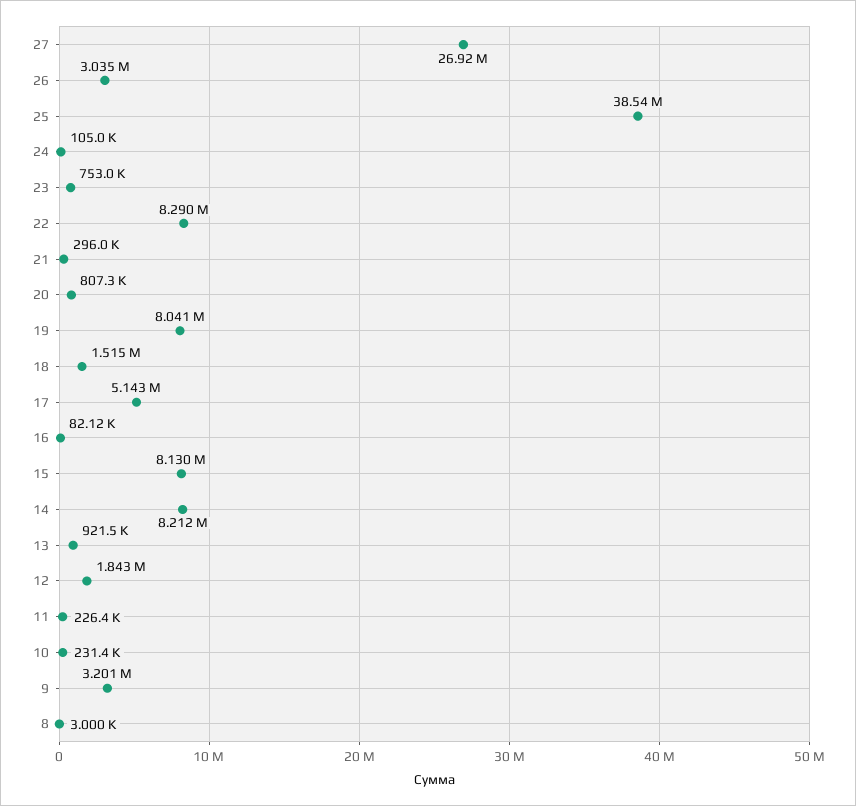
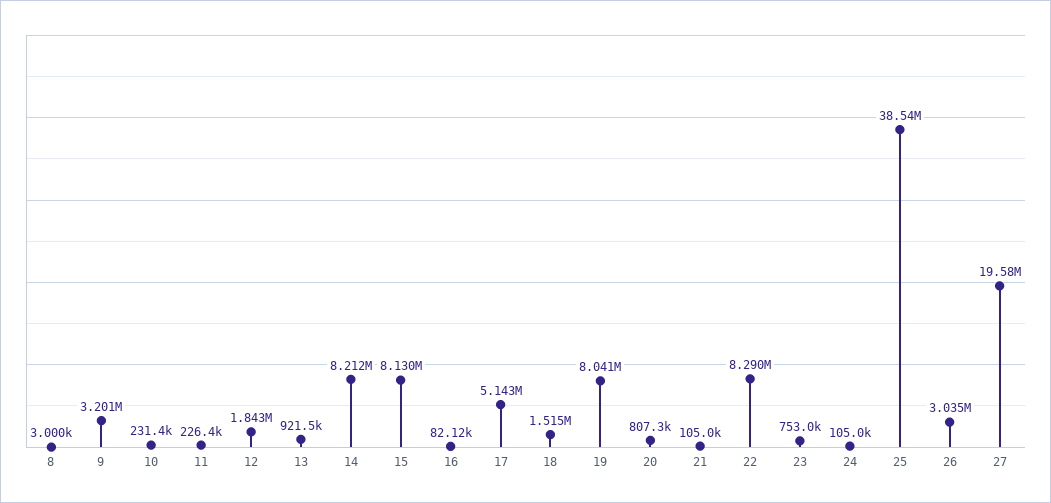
27: 26920000 -> 19580000
21: 296000 -> 105000

